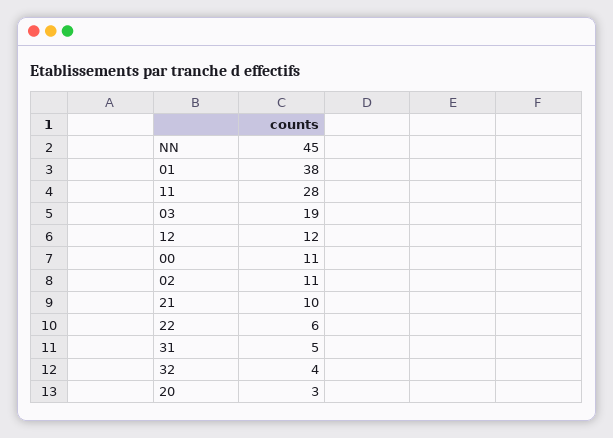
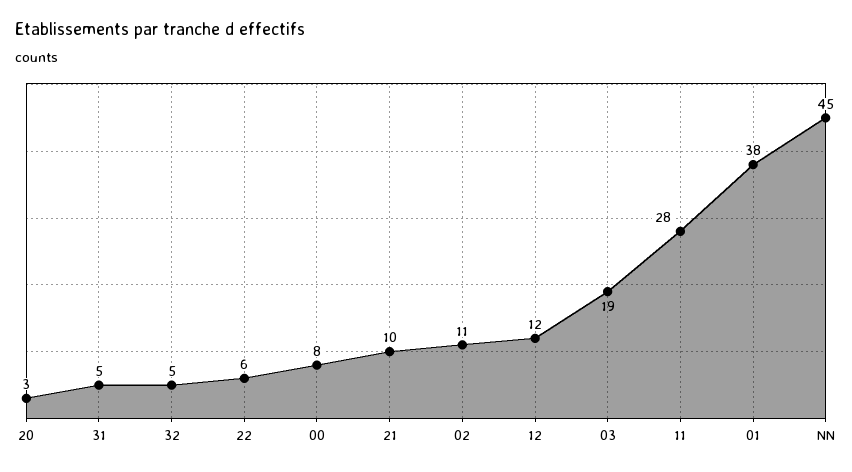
00: 11 -> 8
32: 4 -> 5

